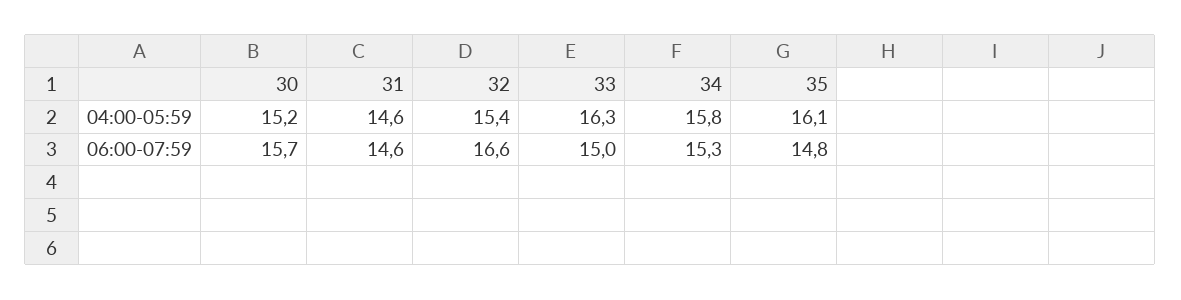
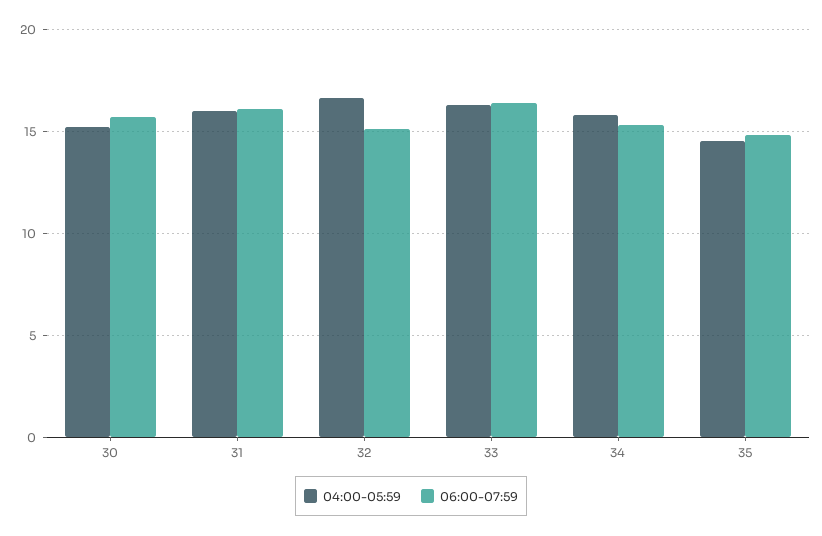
04:00-05:59, 31: 14.6 -> 16
04:00-05:59, 32: 15.4 -> 16.5
04:00-05:59, 35: 16.1 -> 14.5
06:00-07:59, 31: 14.6 -> 16
06:00-07:59, 32: 16.6 -> 15
06:00-07:59, 33: 15 -> 16.5

